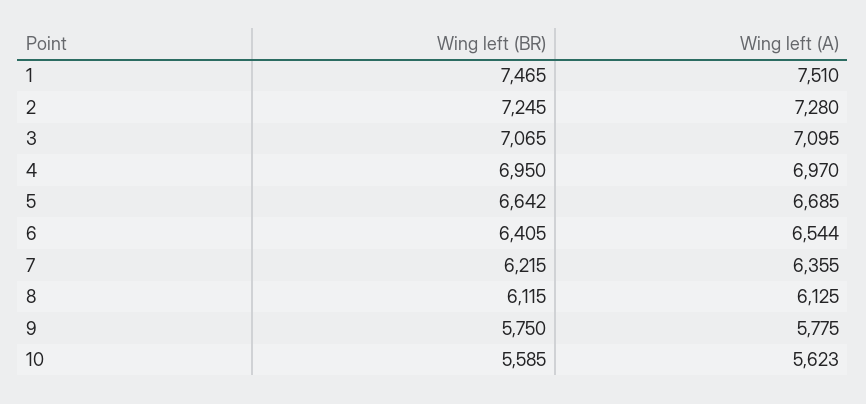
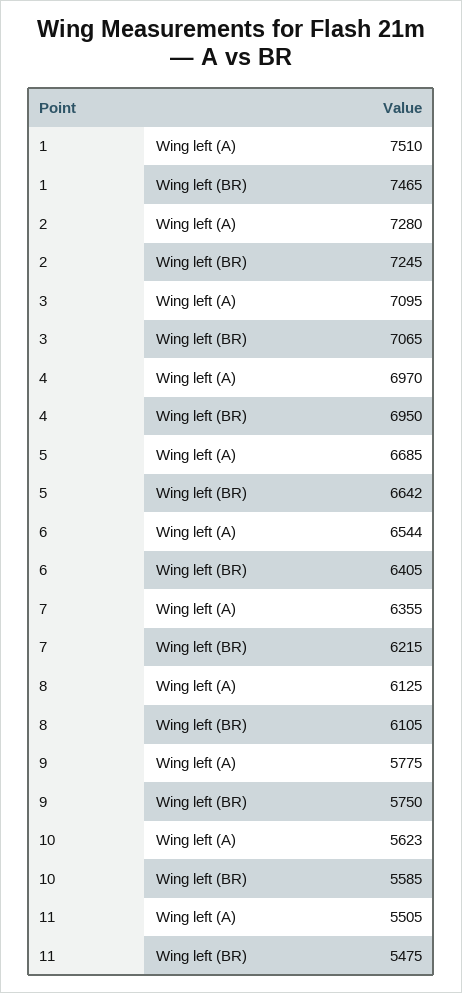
Wing left (BR), 8: 6115 -> 6105
Wing left (A), 11: none -> 5505
Wing left (BR), 11: none -> 5475

